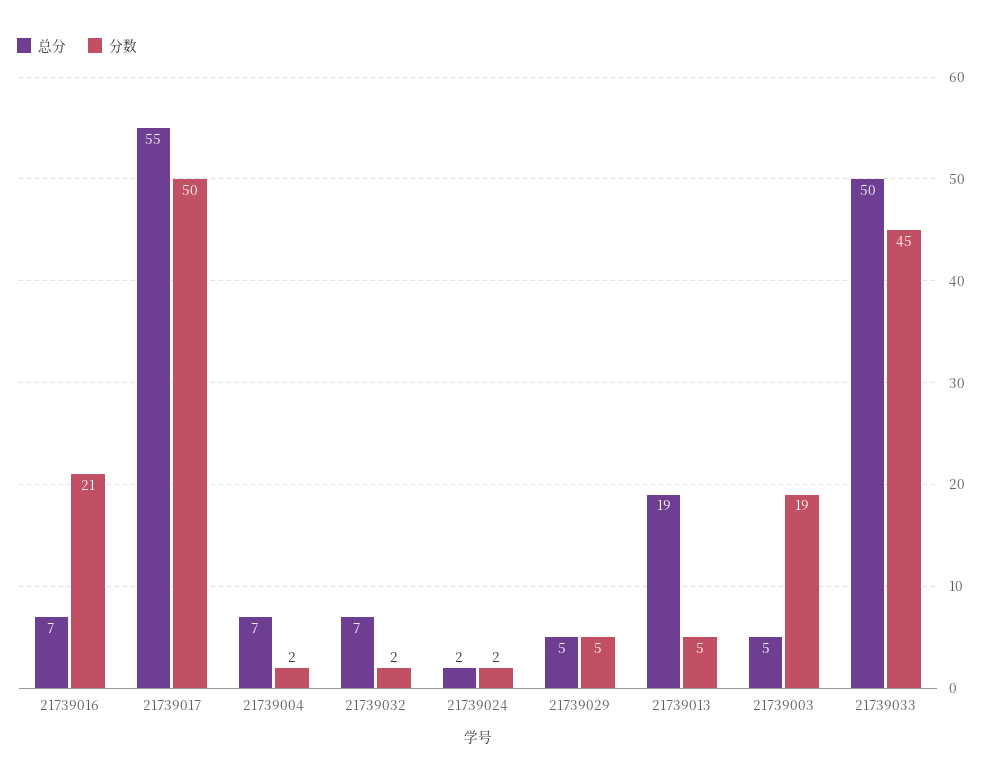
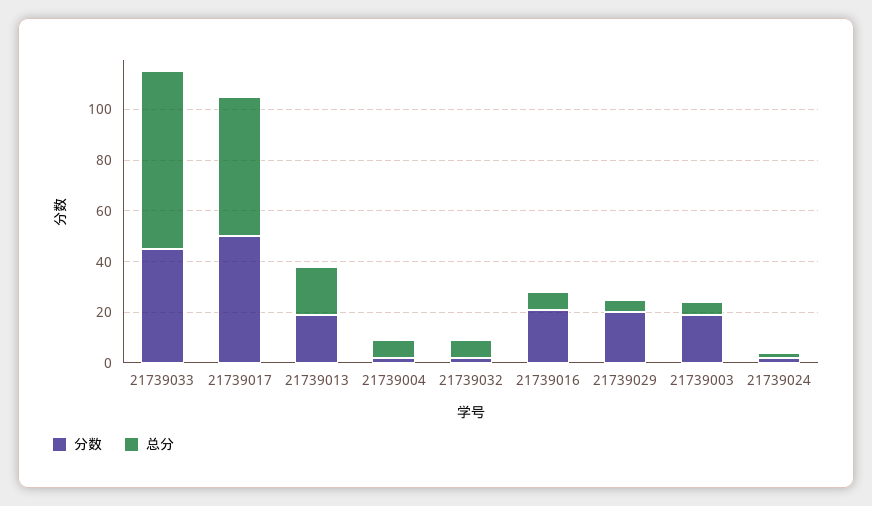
分数, 21739029: 5 -> 20
分数, 21739013: 5 -> 20
总分, 21739033: 50 -> 70

